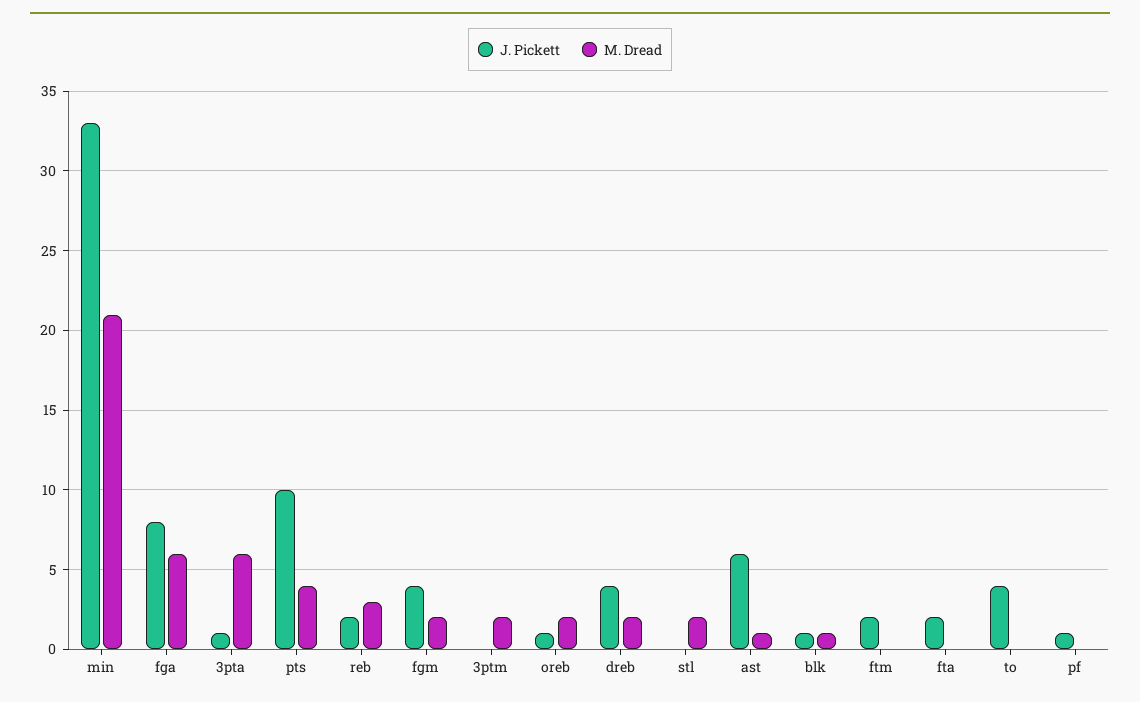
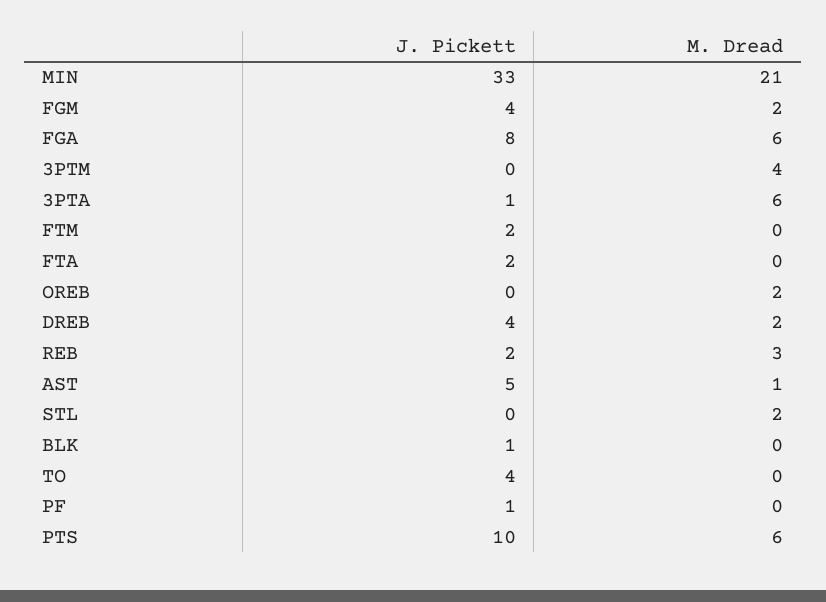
M. Dread, pts: 4 -> 6
M. Dread, 3ptm: 2 -> 4
J. Pickett, oreb: 1 -> 0
J. Pickett, ast: 6 -> 5
M. Dread, blk: 1 -> 0

